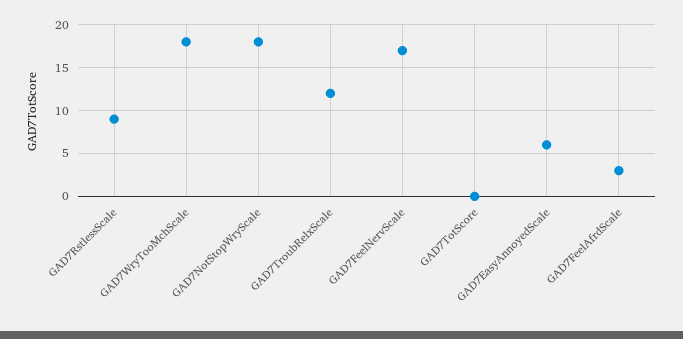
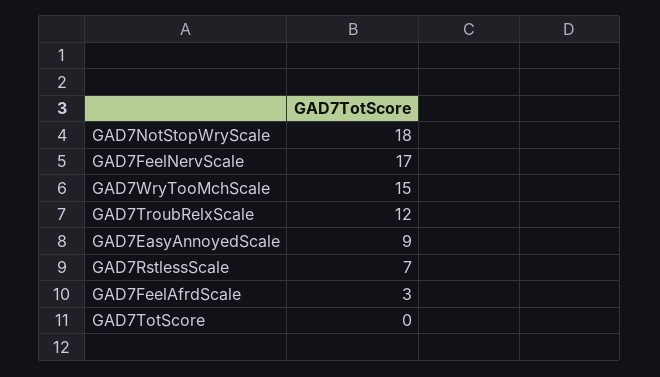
GAD7RstlessScale: 9 -> 7
GAD7WryTooMchScale: 18 -> 15
GAD7EasyAnnoyedScale: 6 -> 9

